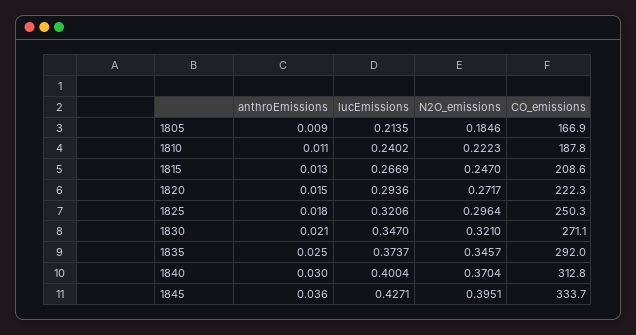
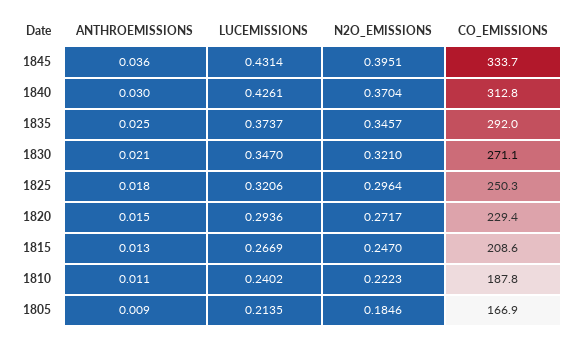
CO_emissions, 1820: 222.3 -> 229.4
lucEmissions, 1840: 0.4004 -> 0.4261
lucEmissions, 1845: 0.4271 -> 0.4314

